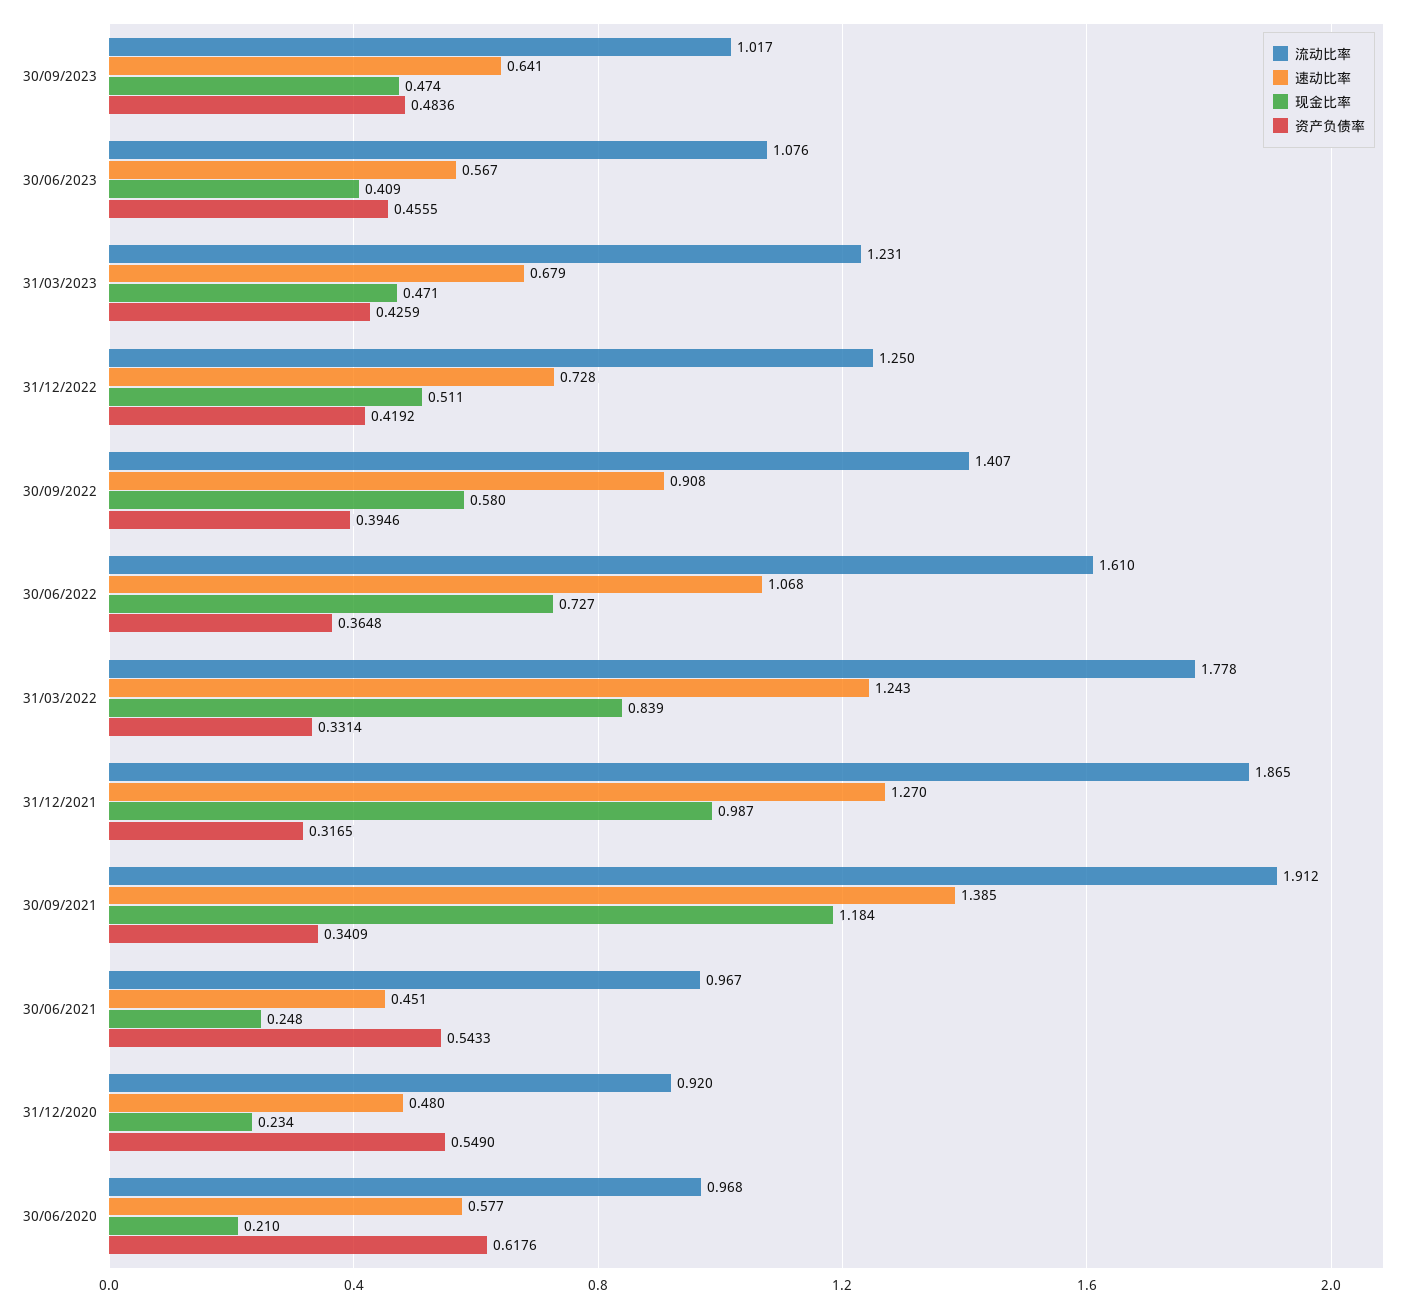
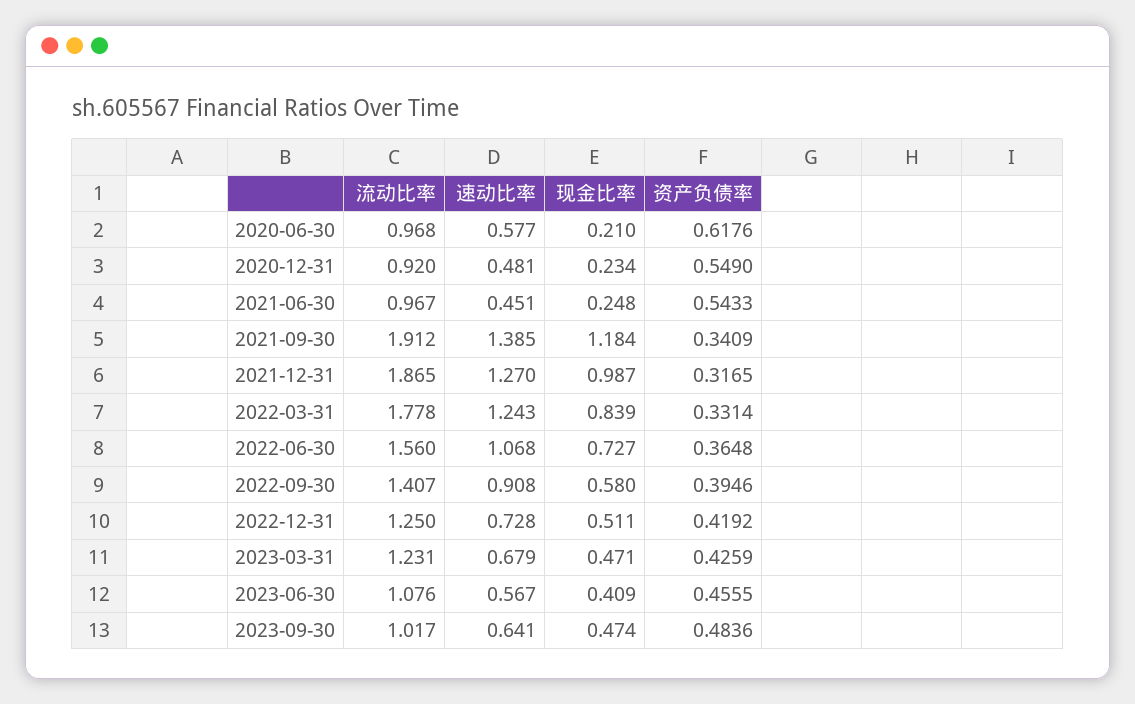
流动比率, 30/06/2022: 1.61 -> 1.56
速动比率, 31/12/2020: 0.48 -> 0.481

